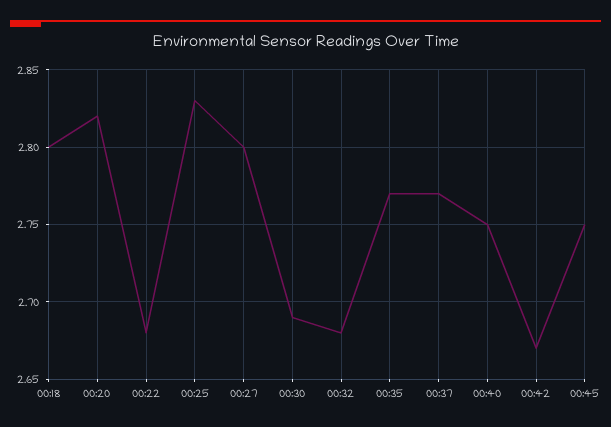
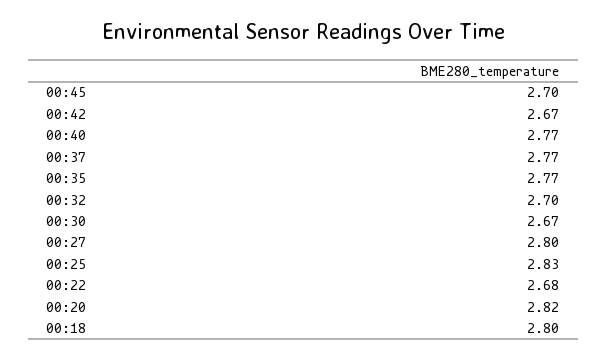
00:30: 2.69 -> 2.67
00:32: 2.68 -> 2.7
00:40: 2.75 -> 2.77
00:45: 2.75 -> 2.7

